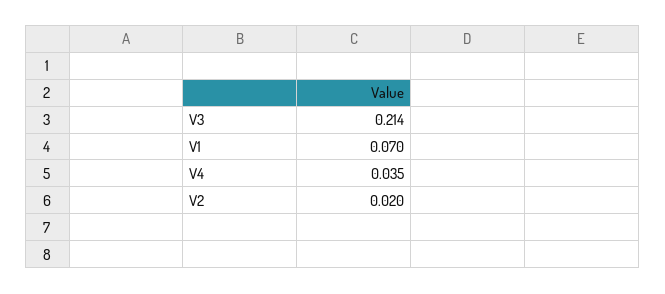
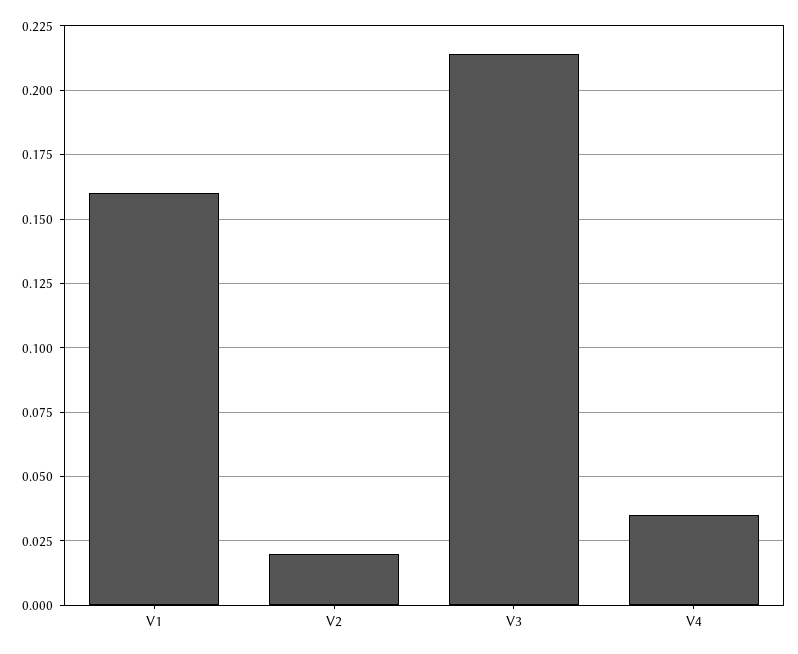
V1: 0.07 -> 0.16

